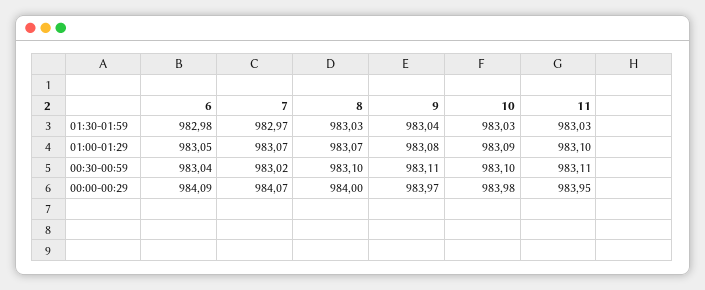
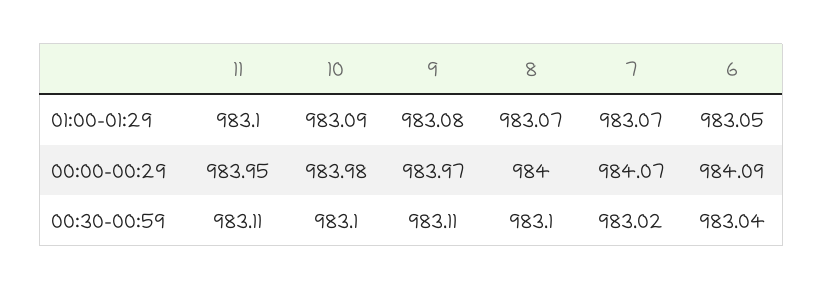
6, 01:30-01:59: 982.98 -> none
7, 01:30-01:59: 982.97 -> none
8, 01:30-01:59: 983.03 -> none
9, 01:30-01:59: 983.04 -> none
10, 01:30-01:59: 983.03 -> none
11, 01:30-01:59: 983.03 -> none

